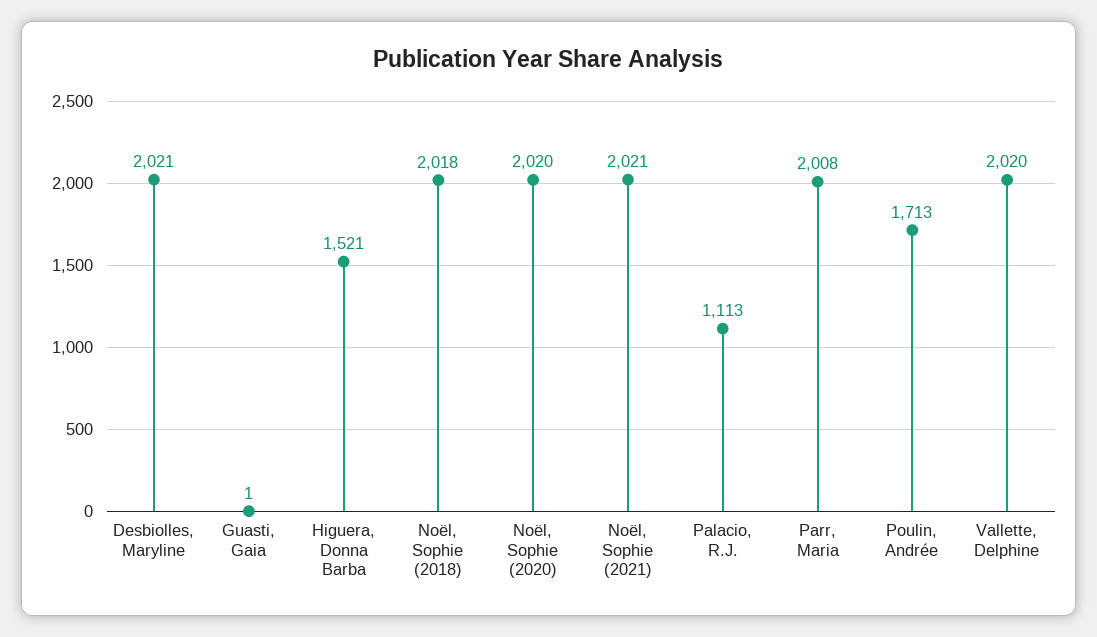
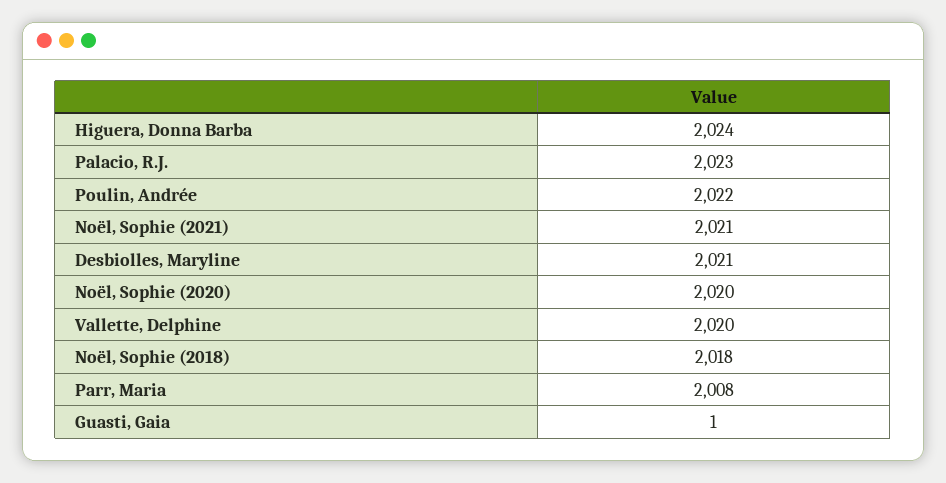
Higuera, Donna Barba: 1521 -> 2024
Palacio, R.J.: 1113 -> 2023
Poulin, Andrée: 1713 -> 2022

